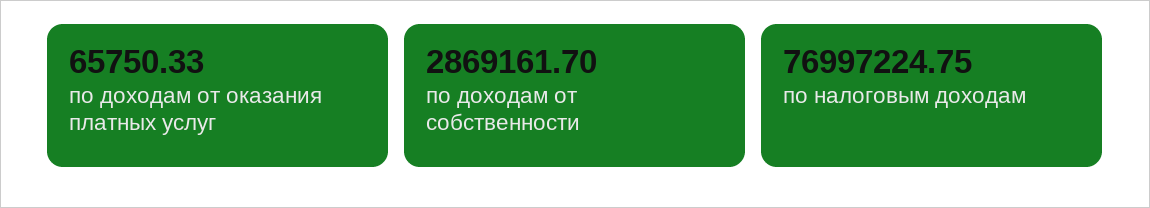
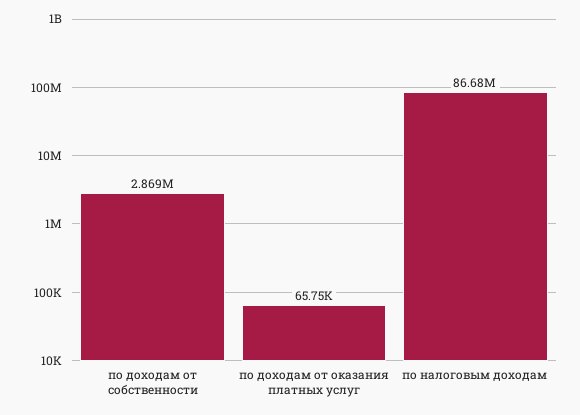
по налоговым доходам: 76997224.75 -> 86680000

